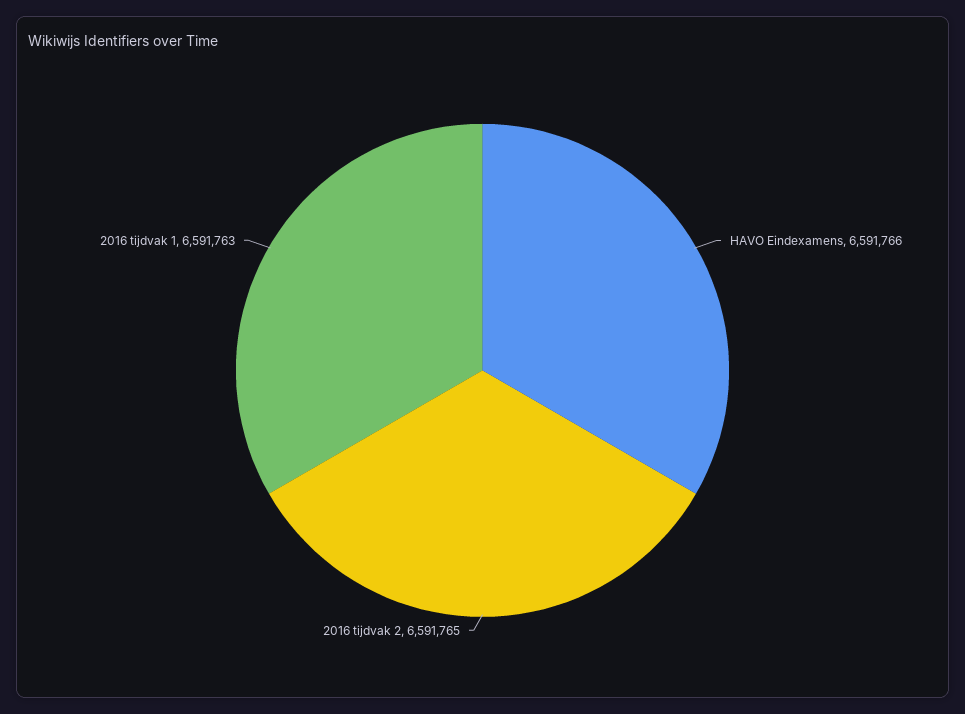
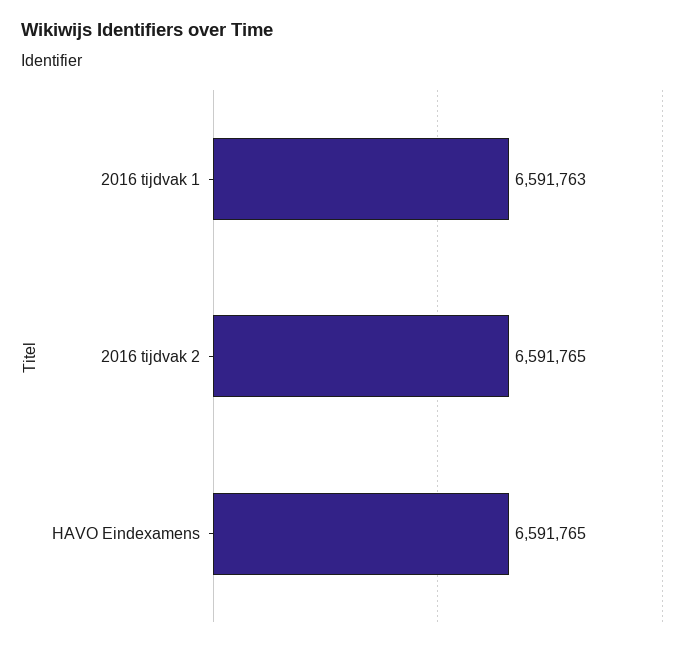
HAVO Eindexamens: 6591766 -> 6591765

